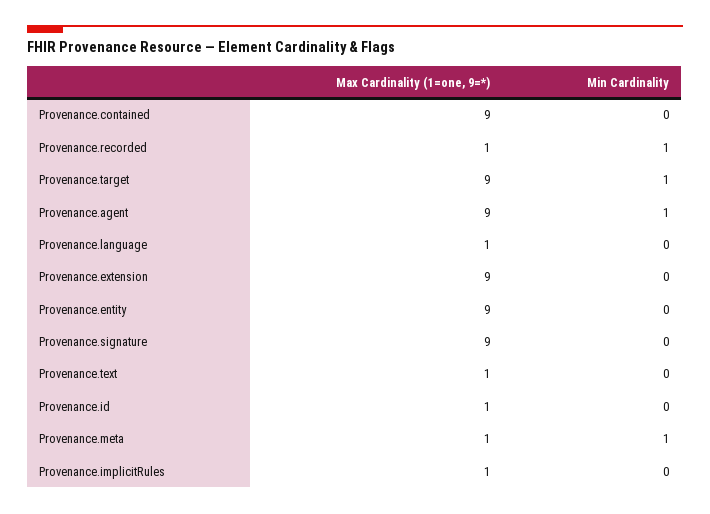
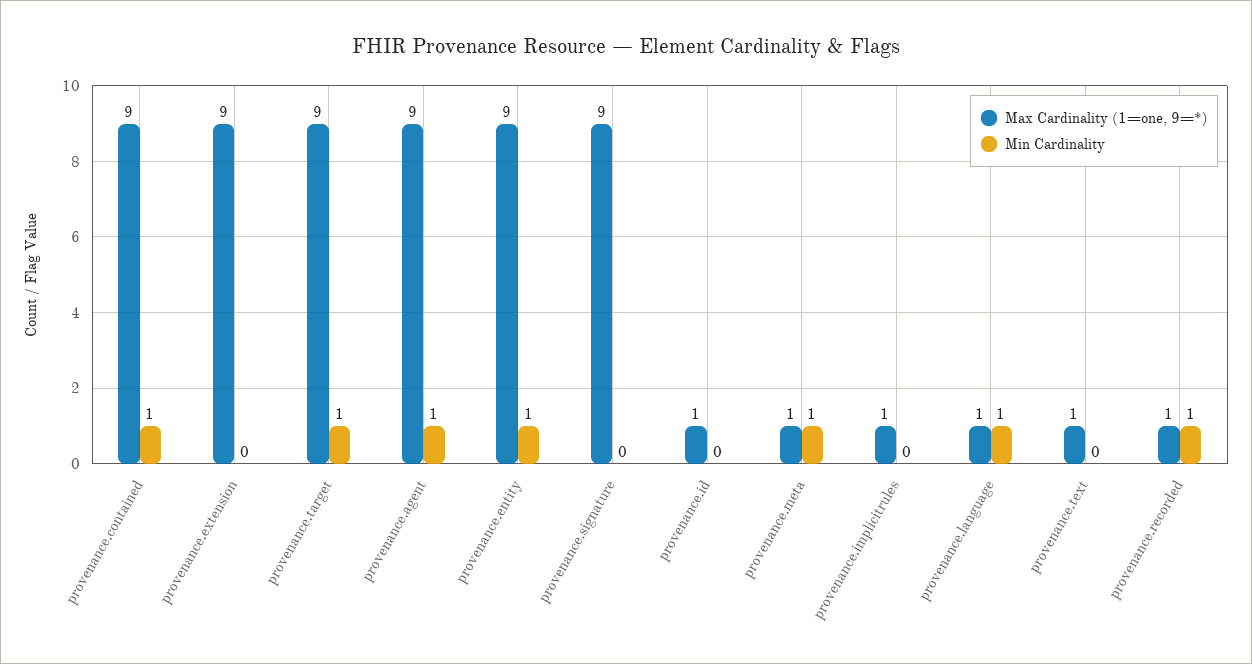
Min Cardinality, Provenance.contained: 0 -> 1
Min Cardinality, Provenance.language: 0 -> 1
Min Cardinality, Provenance.entity: 0 -> 1

